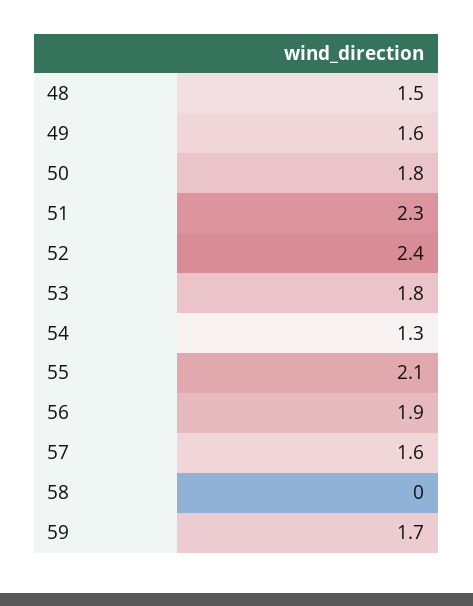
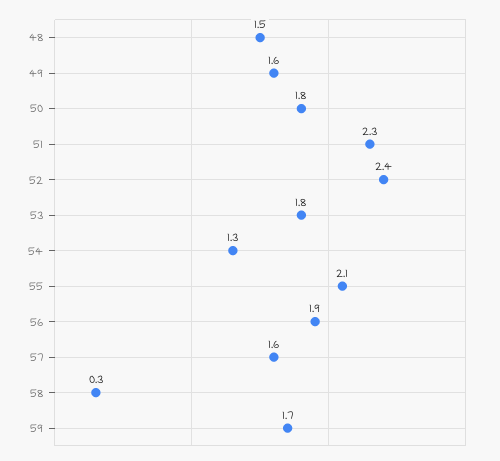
58: 0 -> 0.3

